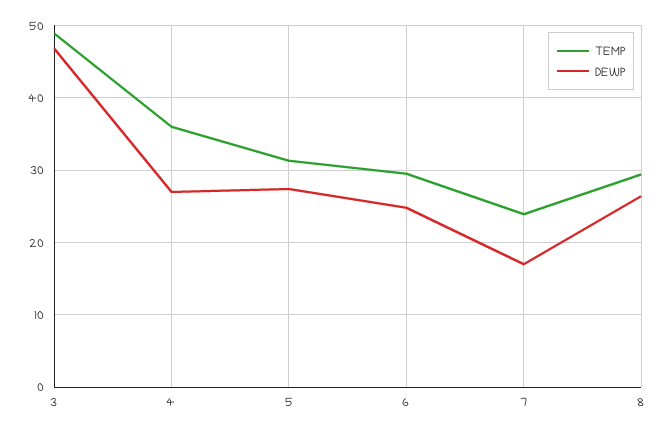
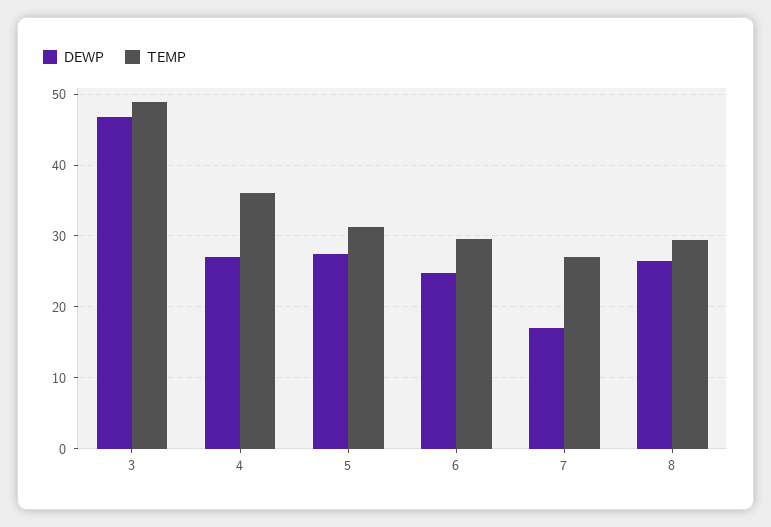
TEMP, 7: 24 -> 27

